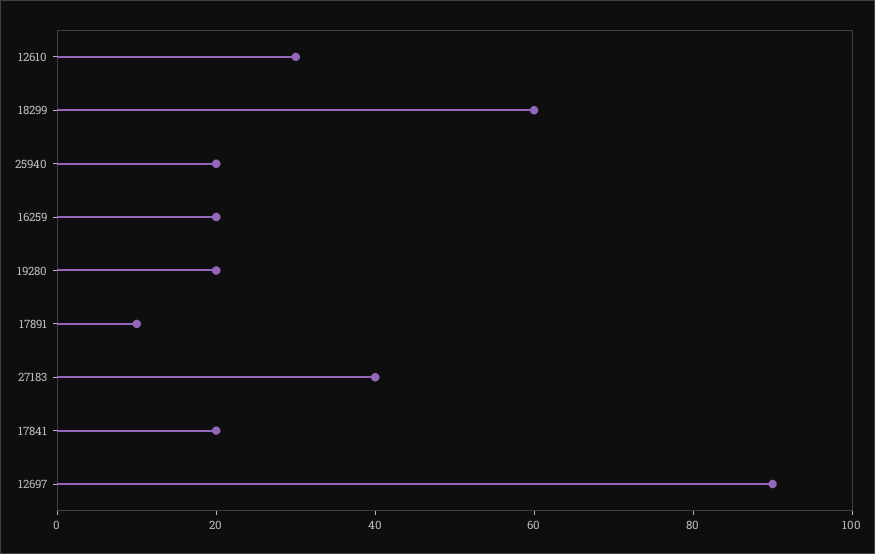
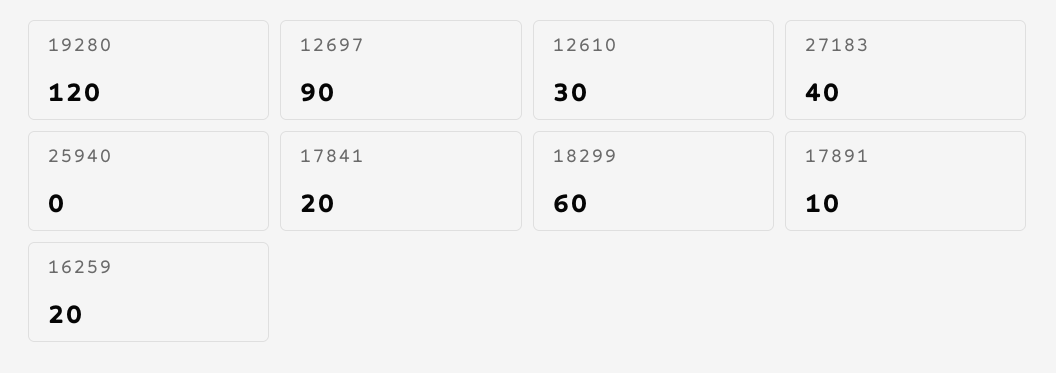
25940: 20 -> 0
19280: 20 -> 120

